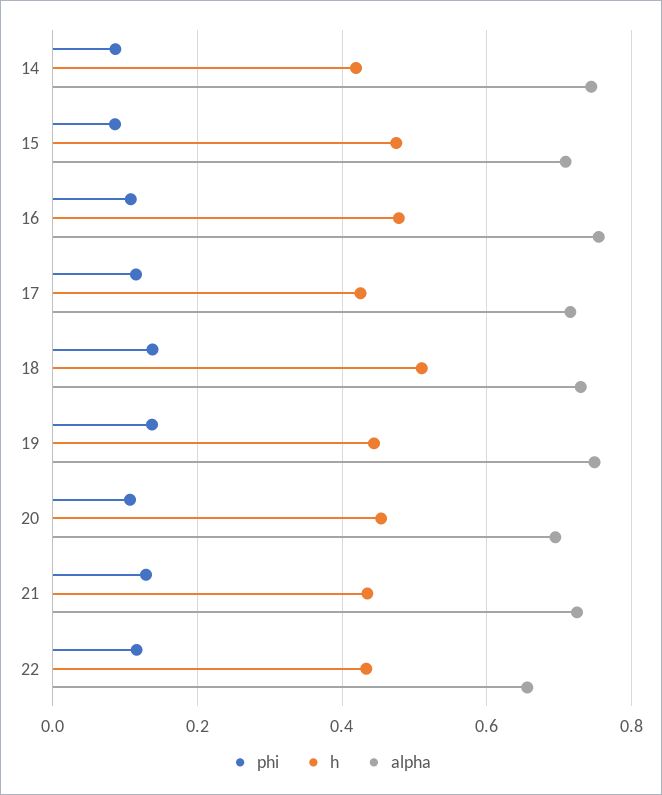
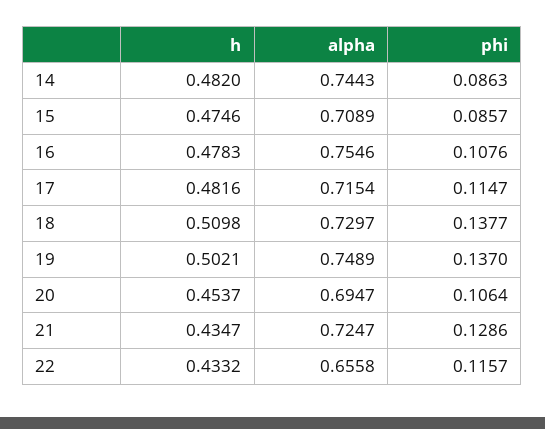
h, 14: 0.42 -> 0.482
h, 17: 0.42 -> 0.4816
h, 19: 0.44 -> 0.5021

